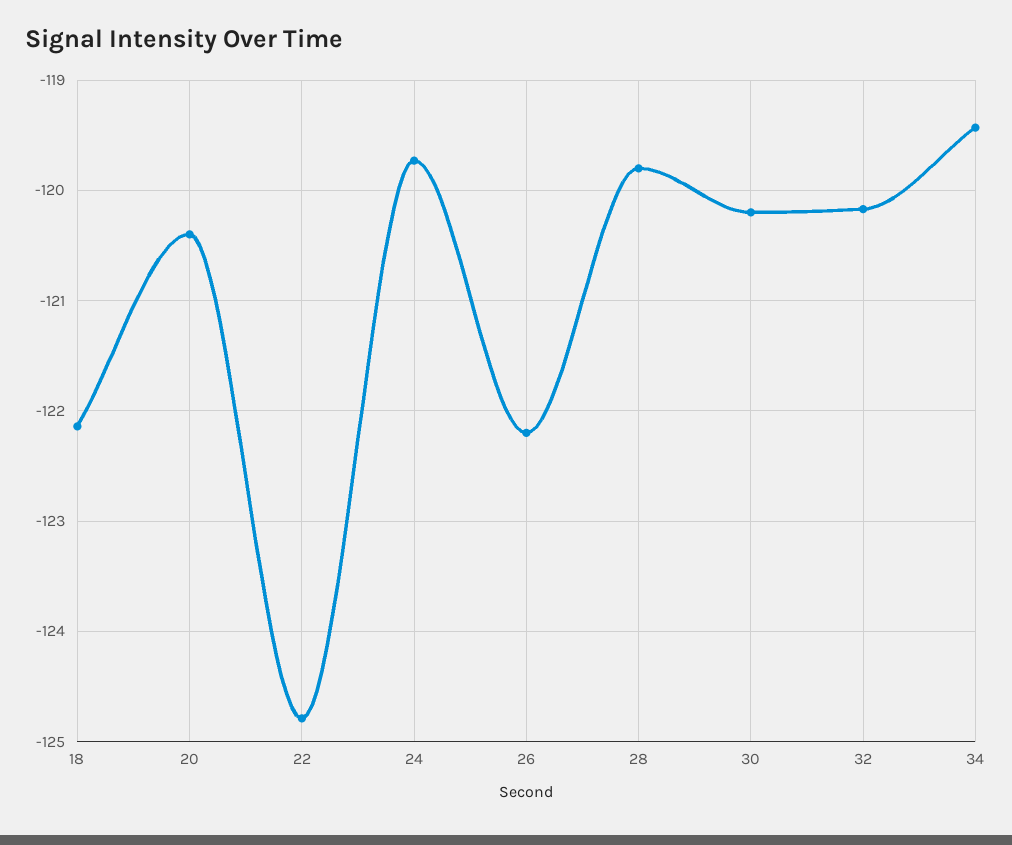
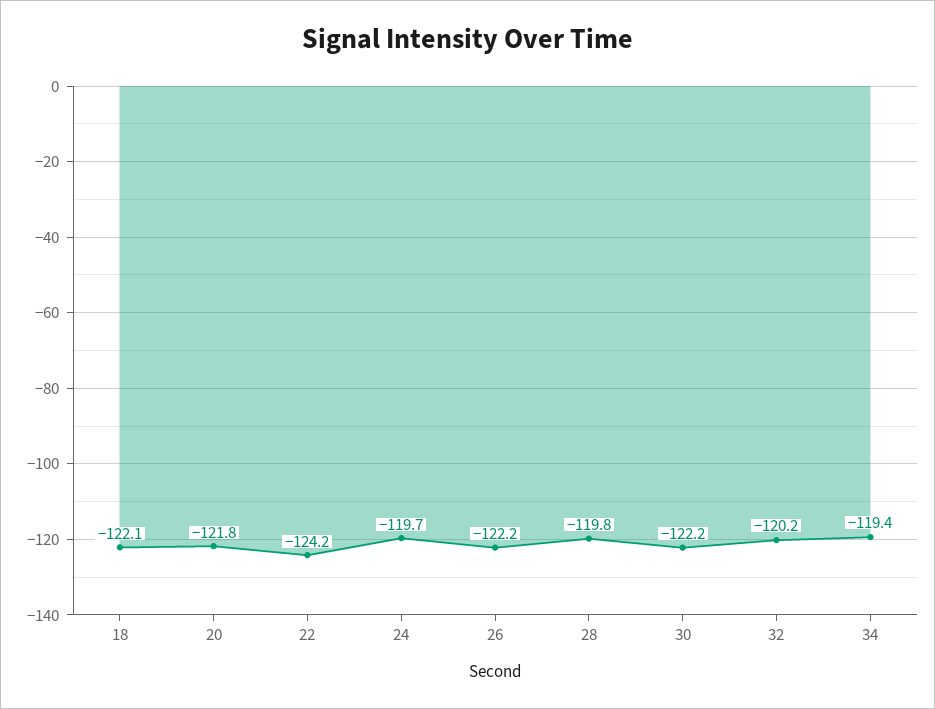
20: -120.4 -> -121.8
22: -124.8 -> -124.2
30: -120.2 -> -122.2

